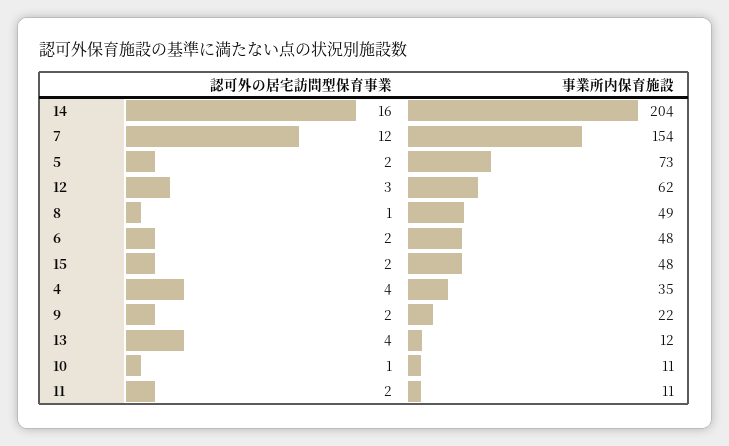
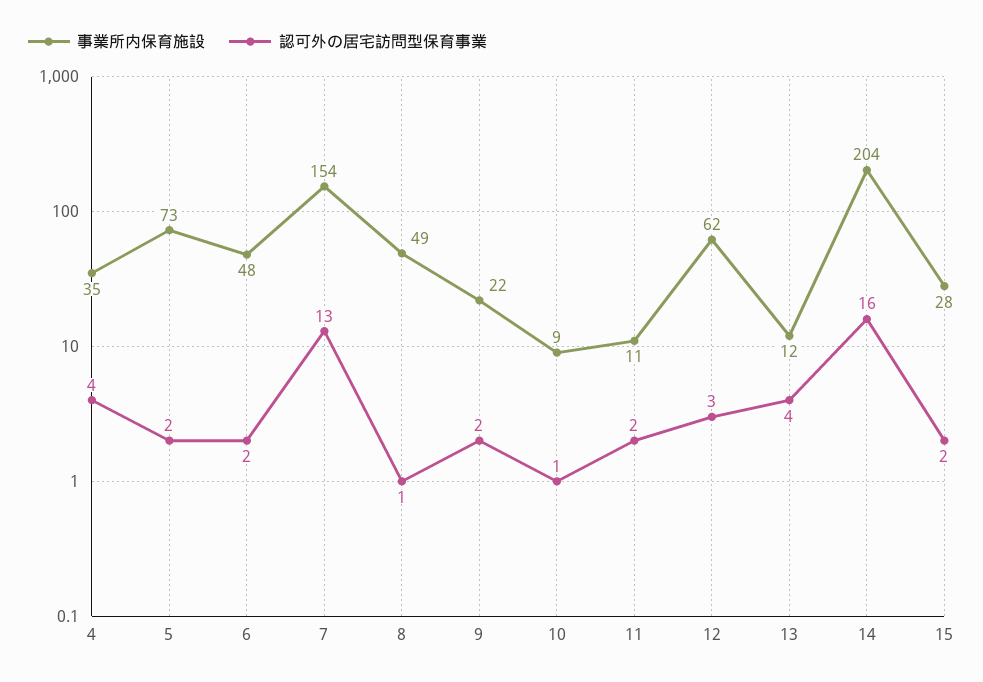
認可外の居宅訪問型保育事業, 7: 12 -> 13
事業所内保育施設, 15: 48 -> 28
事業所内保育施設, 10: 11 -> 9

